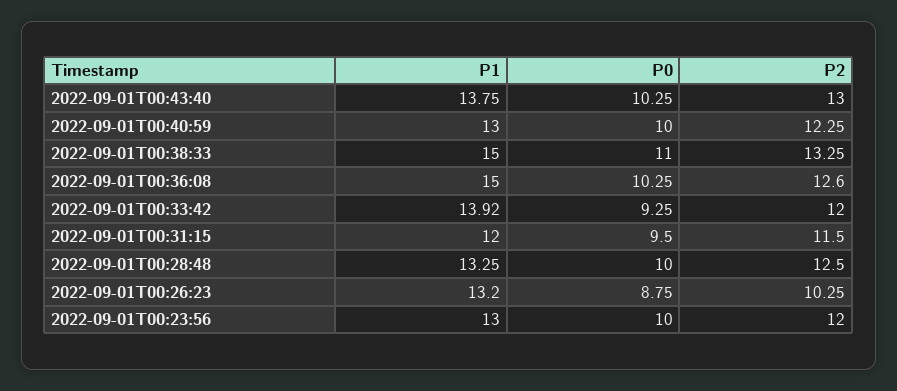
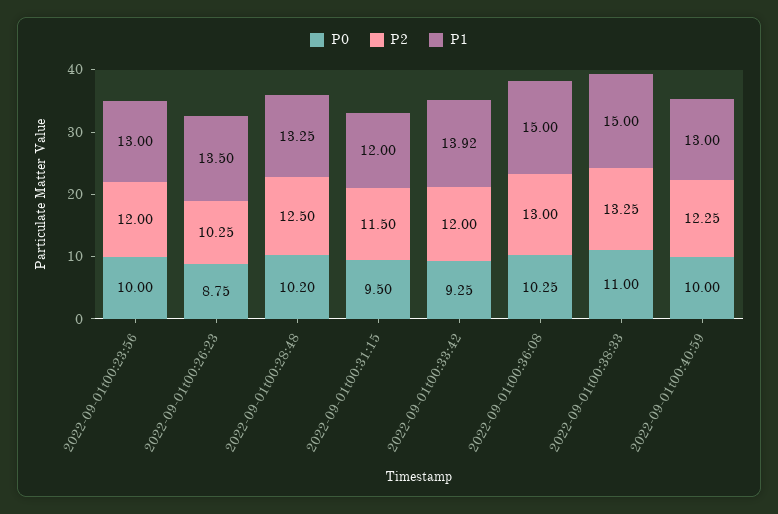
P1, 2022-09-01T00:43:40: 13.75 -> none
P0, 2022-09-01T00:43:40: 10.25 -> none
P2, 2022-09-01T00:43:40: 13 -> none
P2, 2022-09-01T00:36:08: 12.6 -> 13
P0, 2022-09-01T00:28:48: 10 -> 10.2
P1, 2022-09-01T00:26:23: 13.2 -> 13.5

